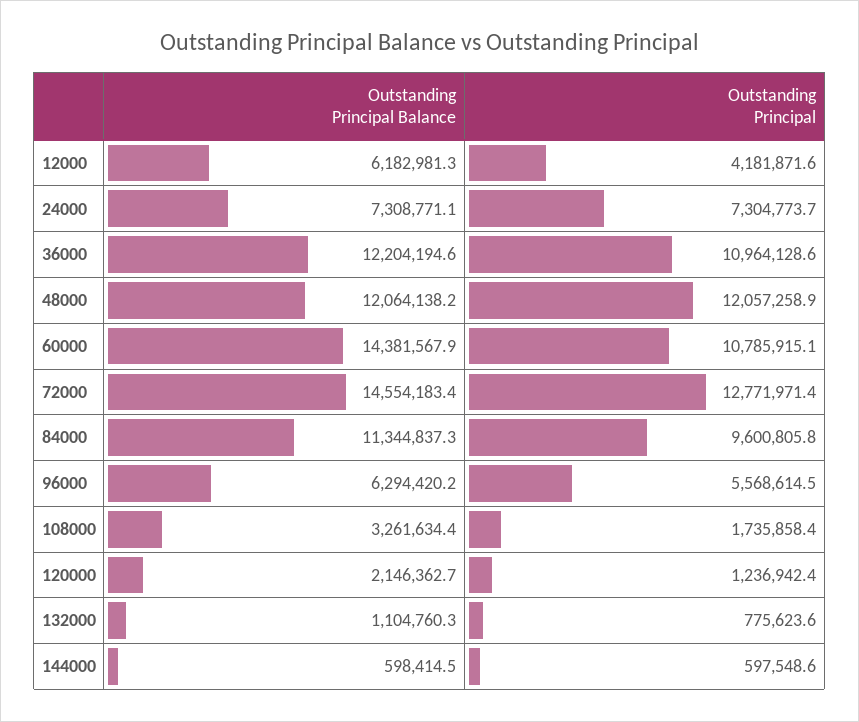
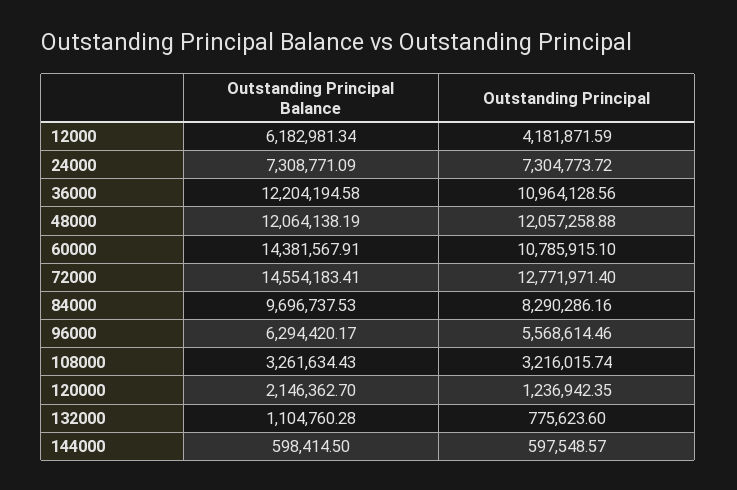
Outstanding Principal Balance, 84000: 11344837.3 -> 9696737.53
Outstanding Principal, 84000: 9600805.8 -> 8290286.16
Outstanding Principal, 108000: 1735858.4 -> 3216015.74

